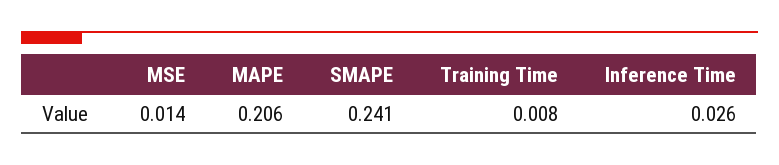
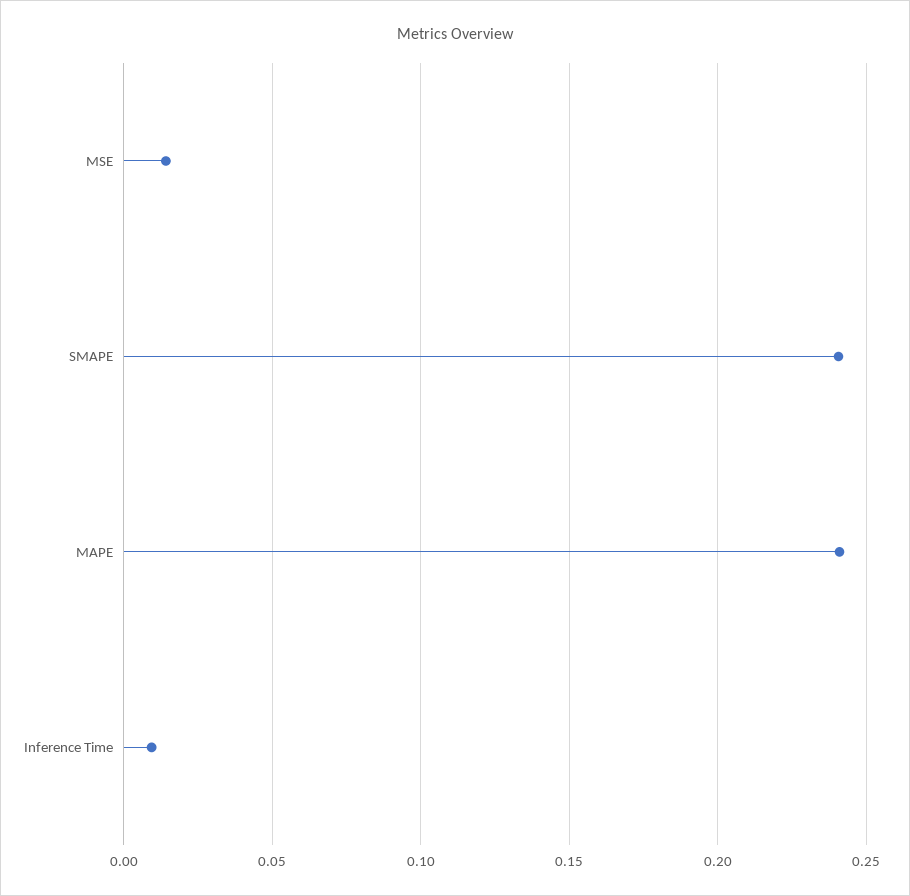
MAPE: 0.206 -> 0.24
Training Time: 0.008 -> none
Inference Time: 0.026 -> 0.01

